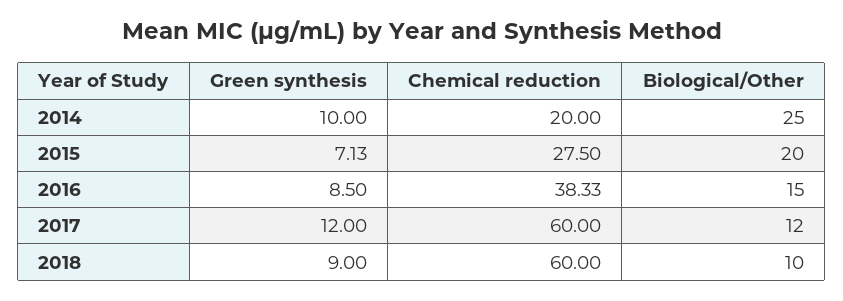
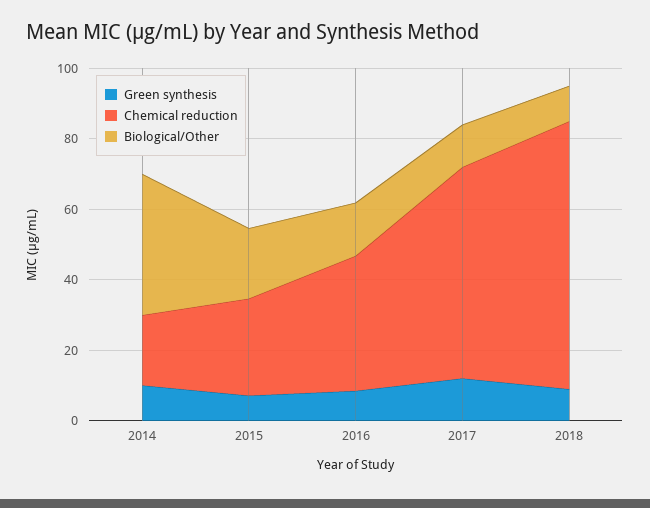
Biological/Other, 2014: 25 -> 40
Chemical reduction, 2018: 60 -> 75

